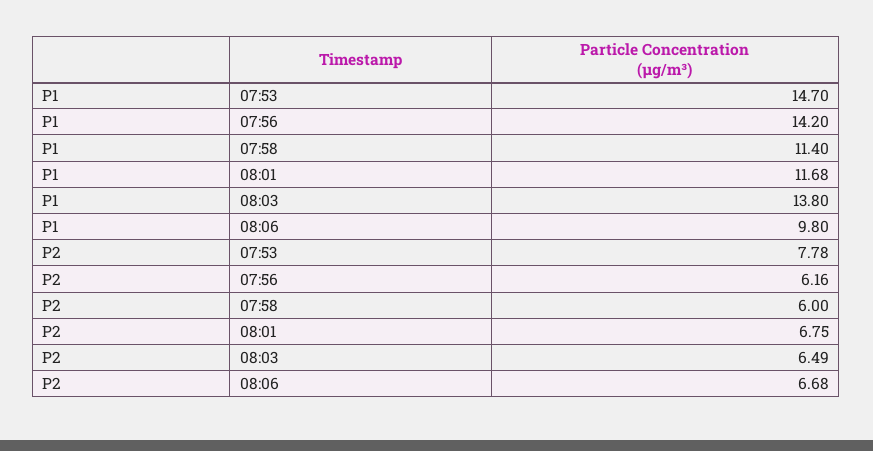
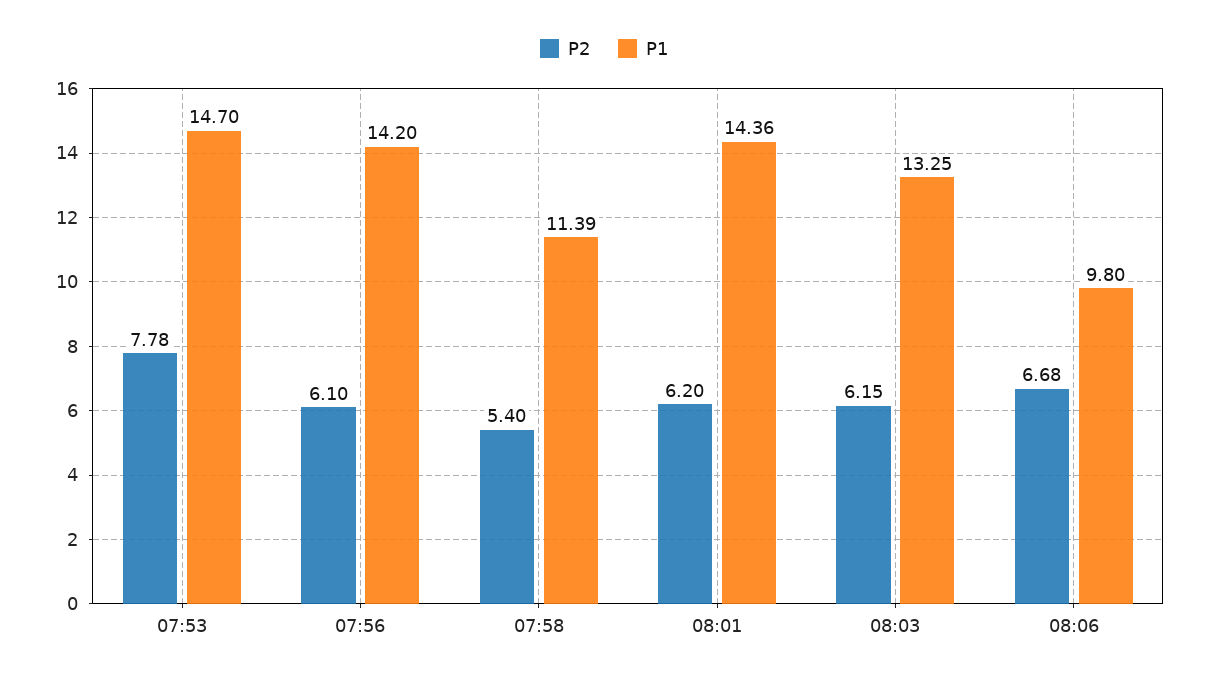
P1, 07:58: 11.4 -> 11.39
P1, 08:01: 11.68 -> 14.36
P1, 08:03: 13.8 -> 13.25
P2, 07:56: 6.16 -> 6.1
P2, 07:58: 6 -> 5.4
P2, 08:01: 6.75 -> 6.2
P2, 08:03: 6.49 -> 6.15

